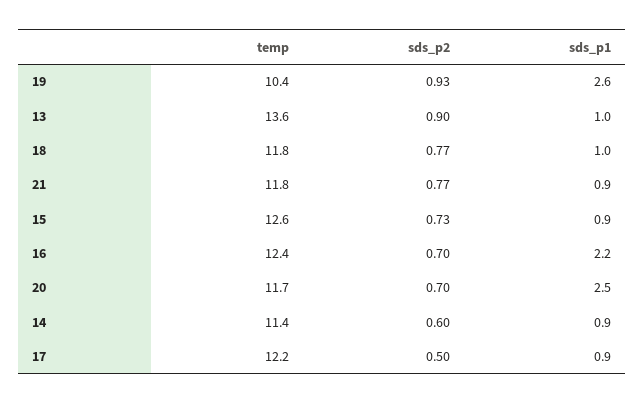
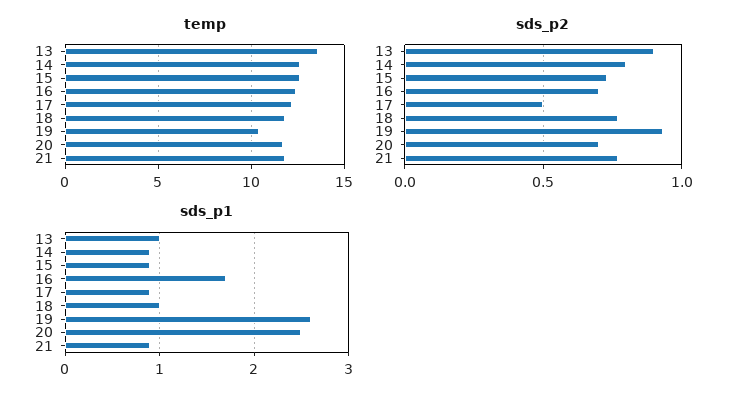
sds_p1, 16: 2.2 -> 1.7
temp, 14: 11.4 -> 12.5
sds_p2, 14: 0.6 -> 0.8

